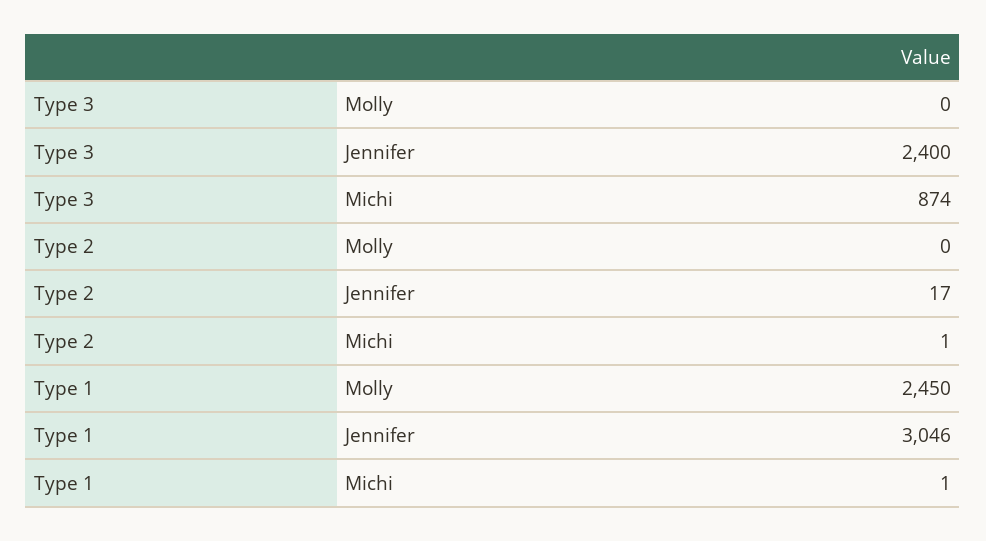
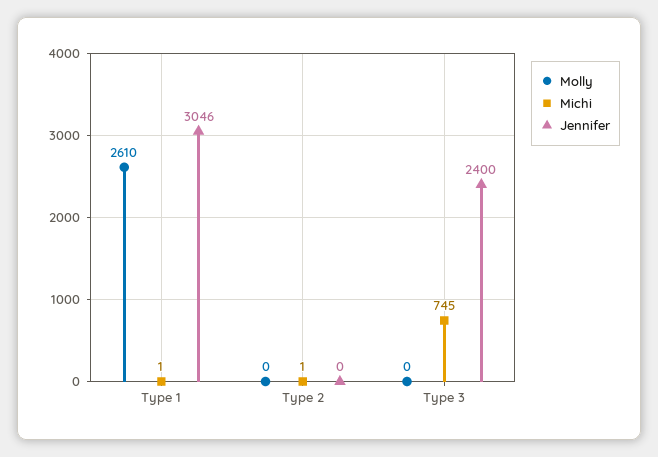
Michi, Type 3: 874 -> 745
Jennifer, Type 2: 17 -> 0
Molly, Type 1: 2450 -> 2610

